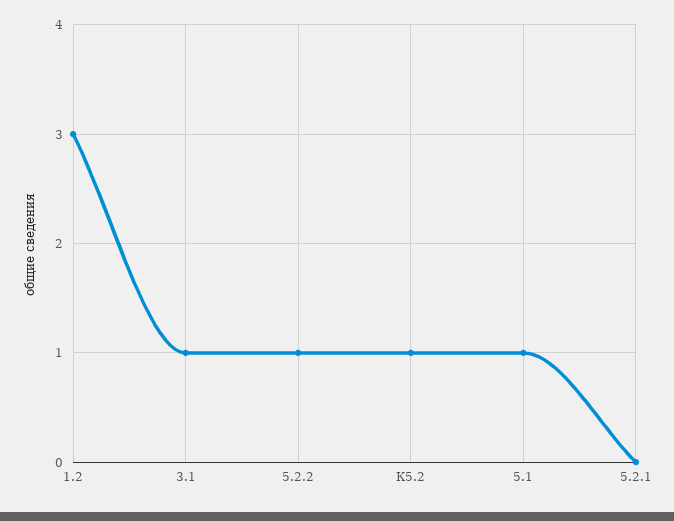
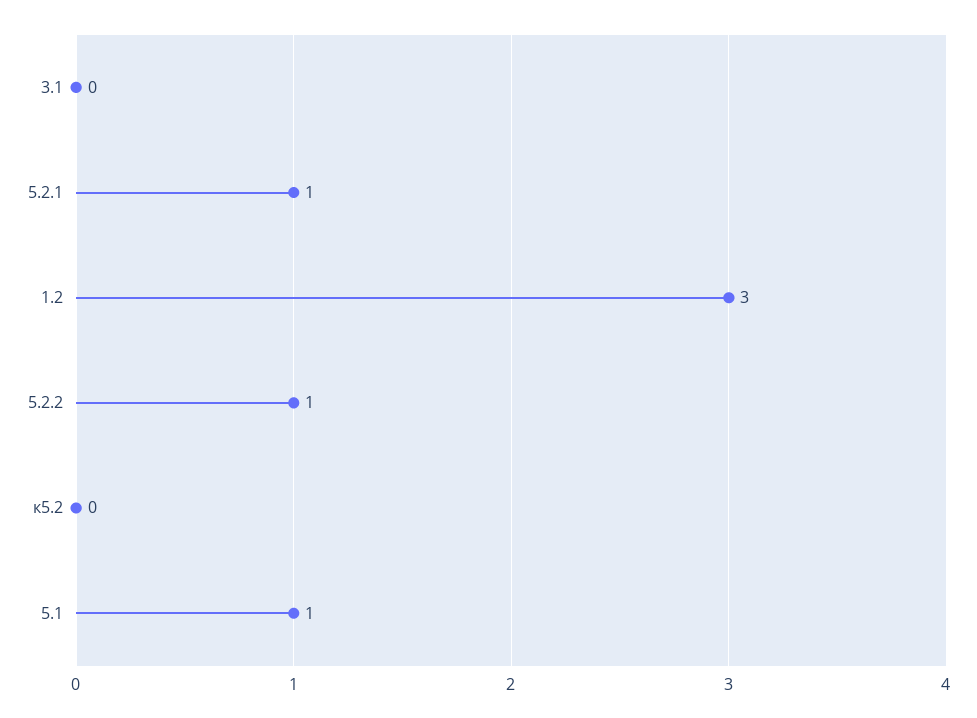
3.1: 1 -> 0
К5.2: 1 -> 0
5.2.1: 0 -> 1

